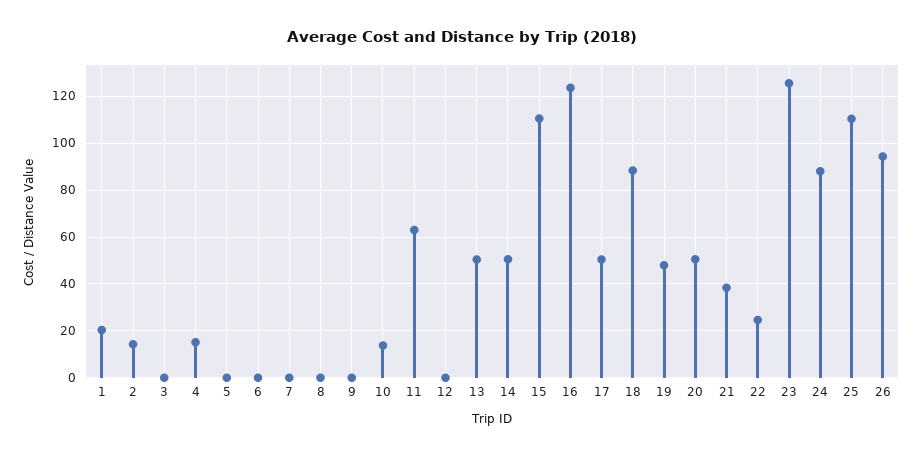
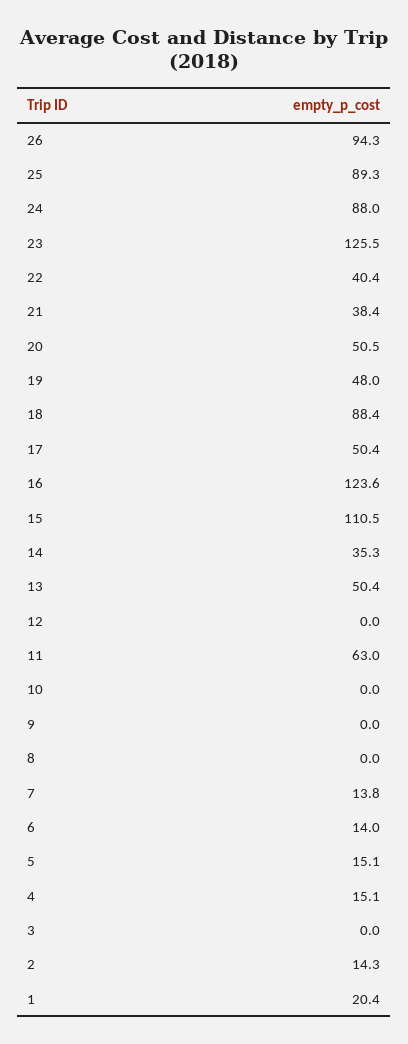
5: 0 -> 15.1
6: 0 -> 14
7: 0 -> 13.8
10: 15 -> 0
14: 50 -> 35.3
22: 25 -> 40.4
25: 110 -> 89.3

